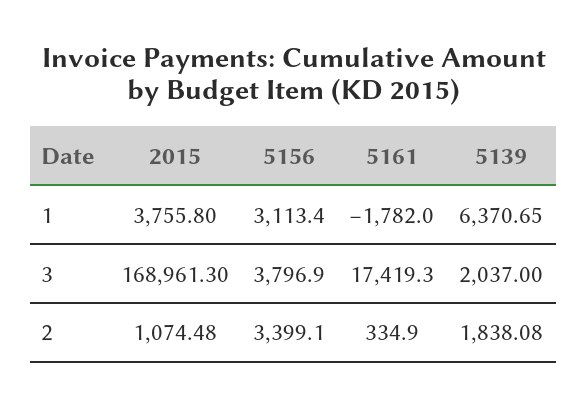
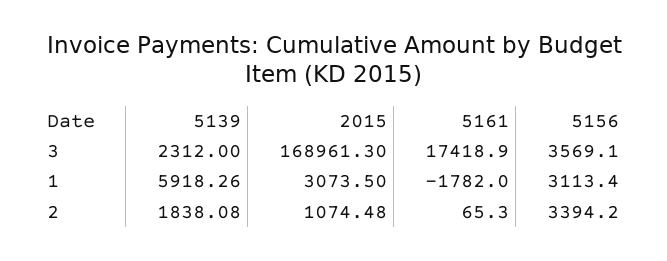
2015, 1: 3755.8 -> 3073.5
5139, 1: 6370.65 -> 5918.26
5156, 3: 3796.9 -> 3569.1
5161, 3: 17419.3 -> 17418.9
5139, 3: 2037 -> 2312
5156, 2: 3399.1 -> 3394.2
5161, 2: 334.9 -> 65.3

